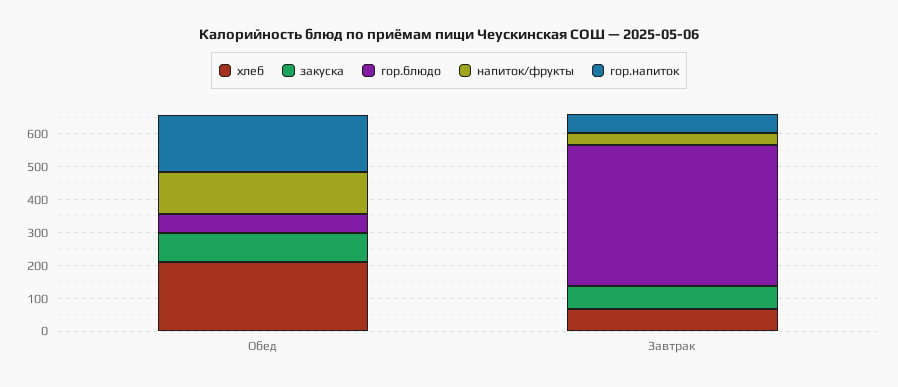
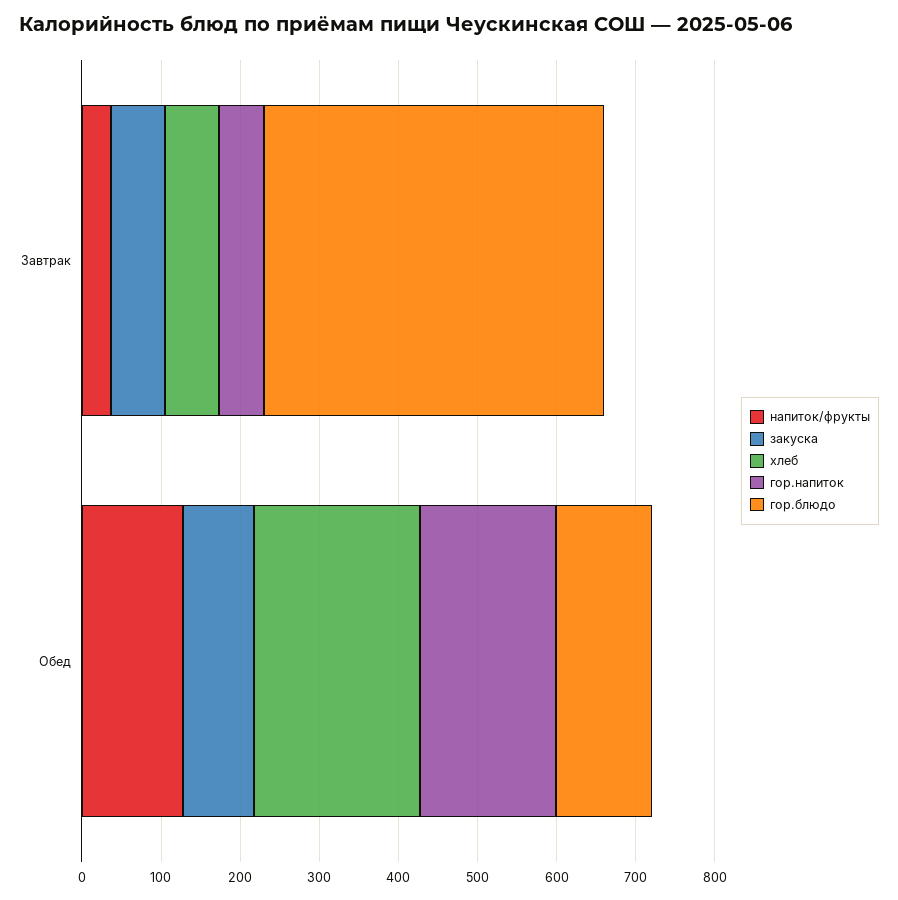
гор.блюдо, Обед: 50 -> 120

